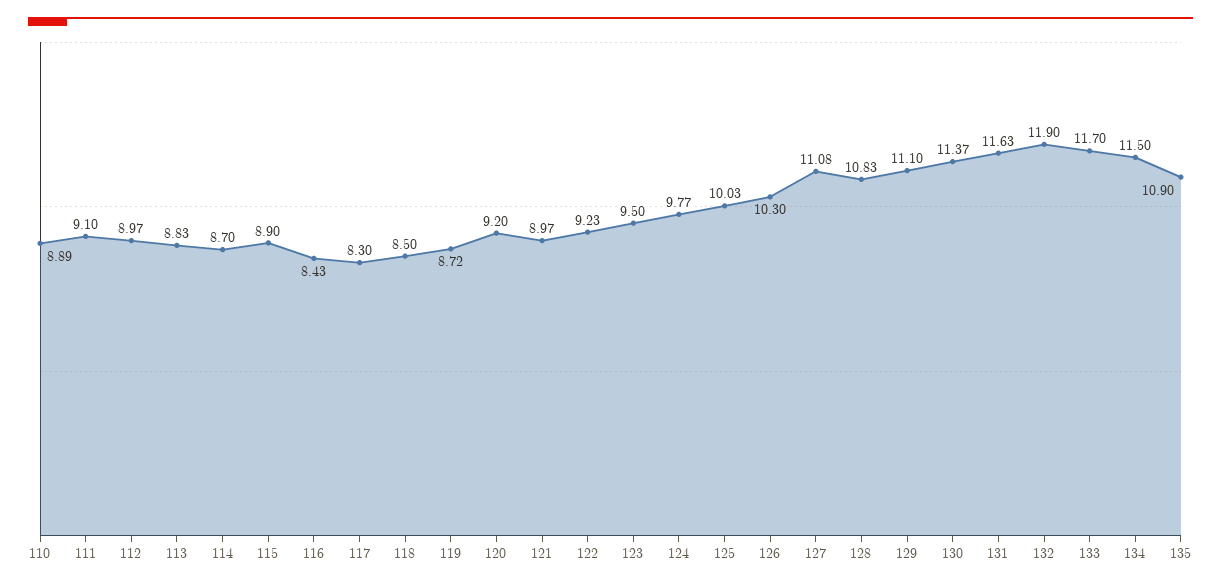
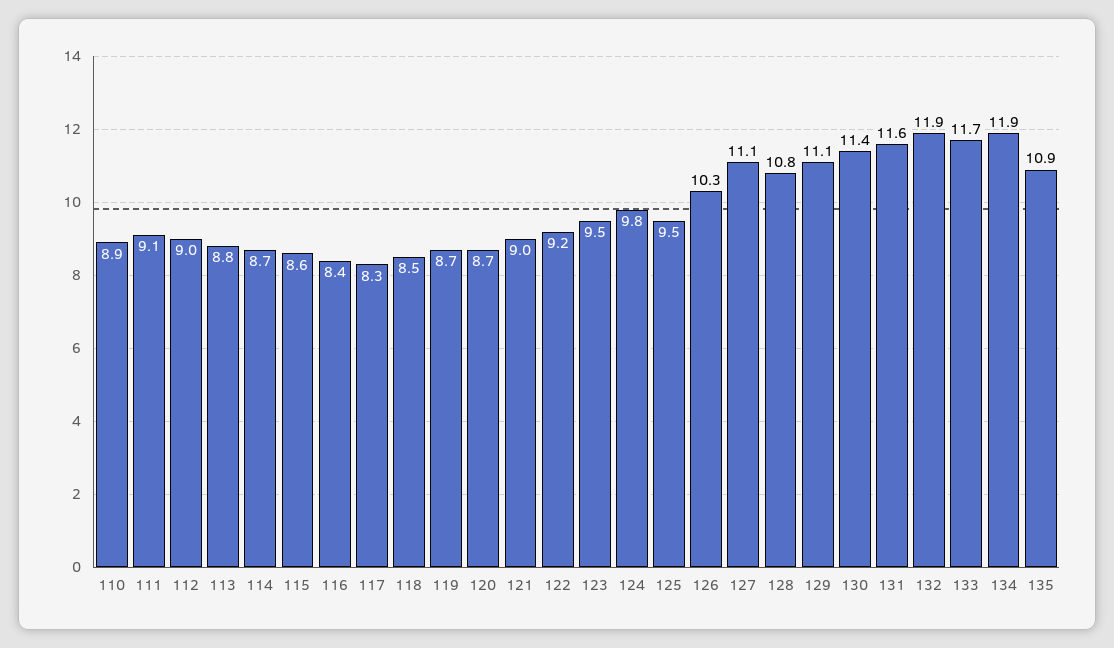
115: 8.9 -> 8.6
120: 9.2 -> 8.7
125: 10.03 -> 9.5
134: 11.5 -> 11.9

